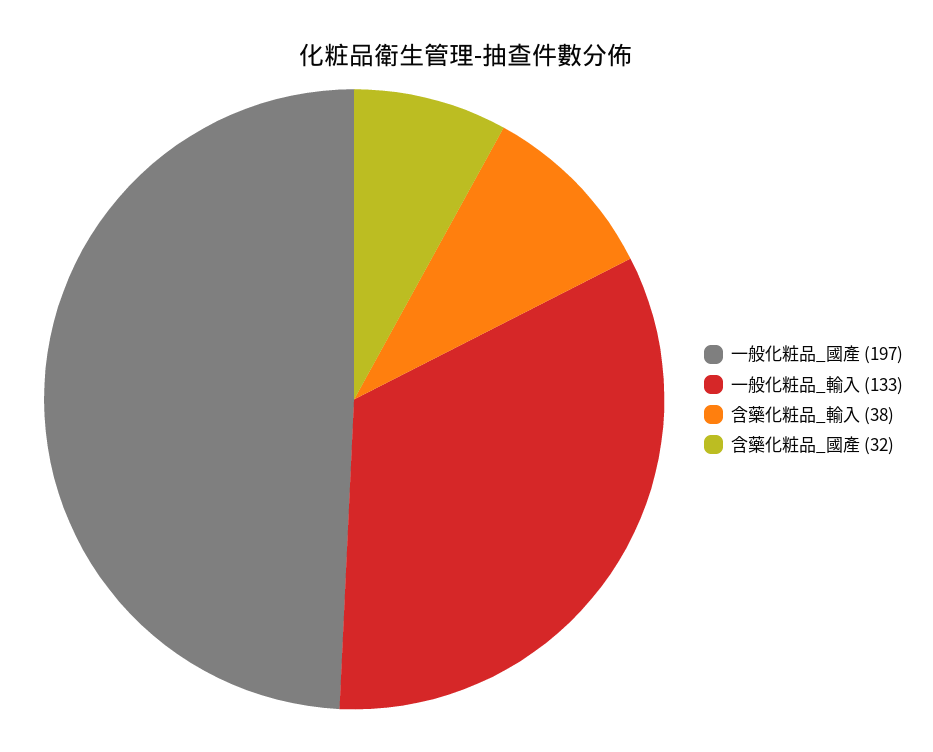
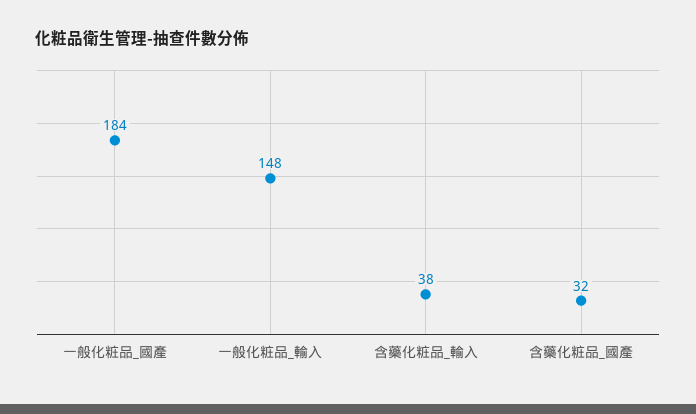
一般化粧品_國產: 197 -> 184
一般化粧品_輸入: 133 -> 148

